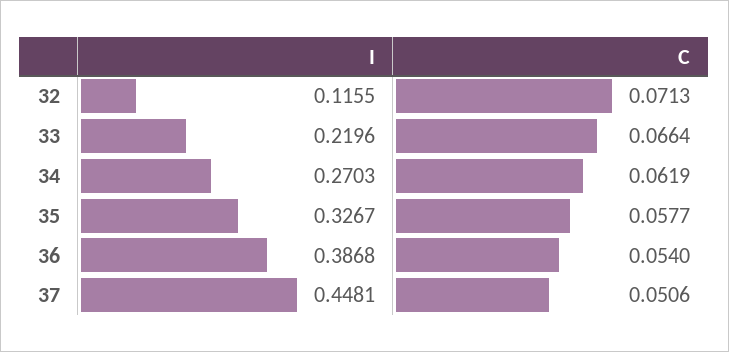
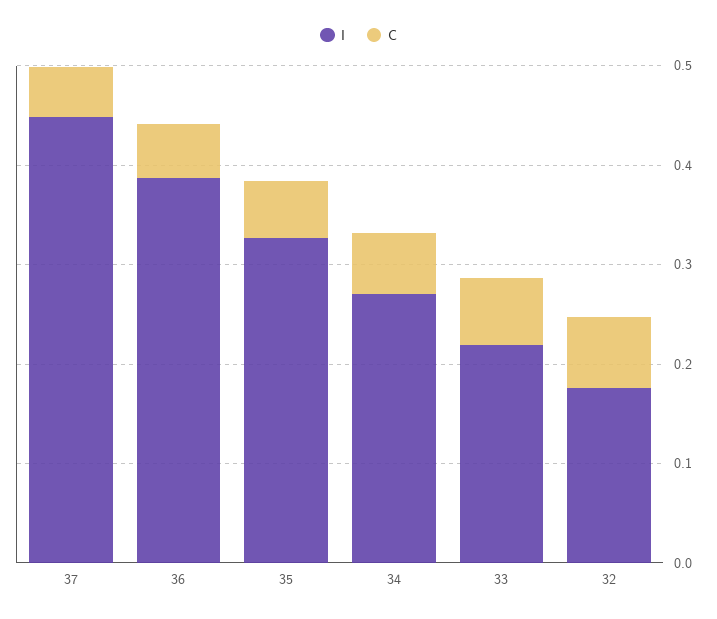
I, 32: 0.1155 -> 0.18

